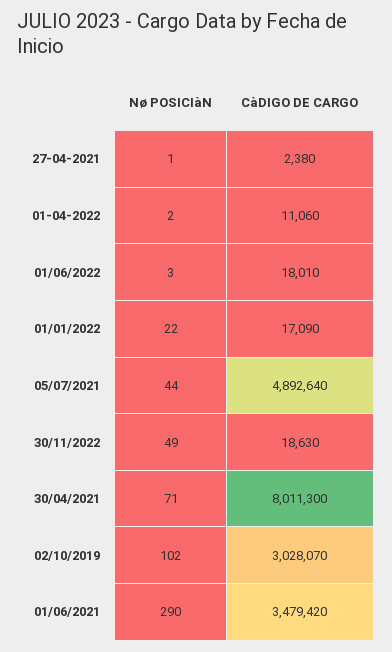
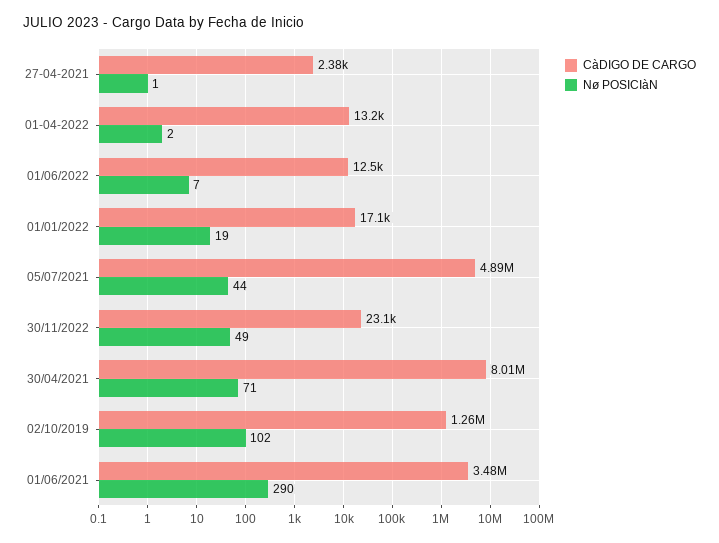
CàDIGO DE CARGO, 01-04-2022: 11060 -> 13200
Nø POSICIàN, 01/06/2022: 3 -> 7
CàDIGO DE CARGO, 01/06/2022: 18010 -> 12500
Nø POSICIàN, 01/01/2022: 22 -> 19
CàDIGO DE CARGO, 30/11/2022: 18630 -> 23100
CàDIGO DE CARGO, 02/10/2019: 3028070 -> 1260000

